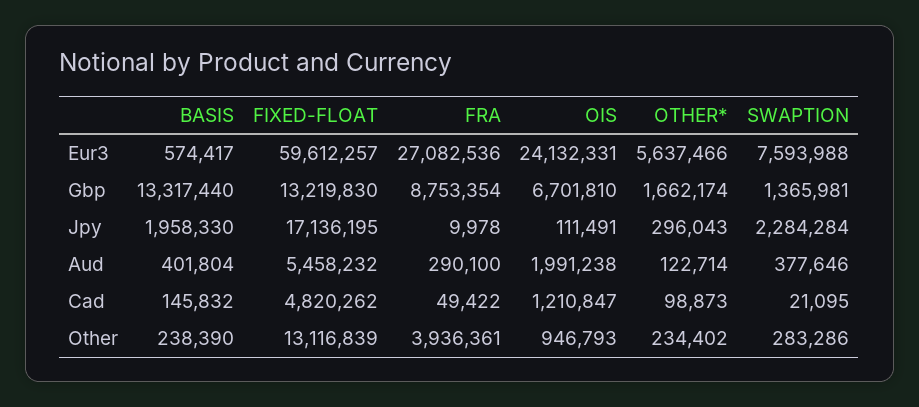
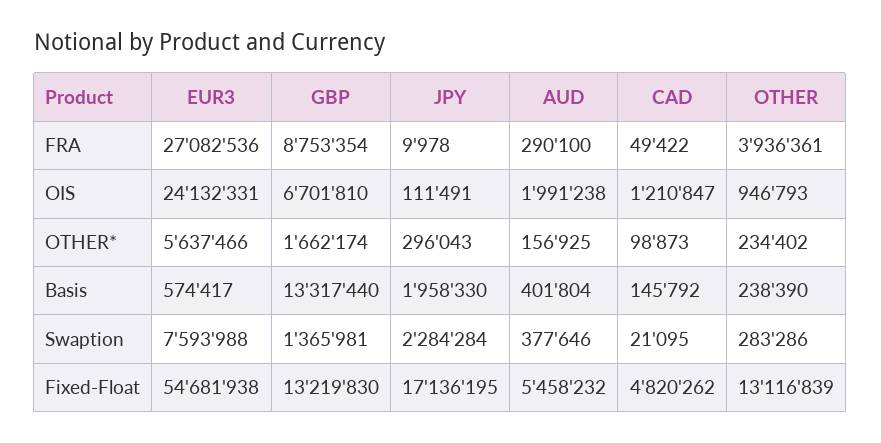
FIXED-FLOAT, Eur3: 59612257 -> 54681938
OTHER*, Aud: 122714 -> 156925
BASIS, Cad: 145832 -> 145792

